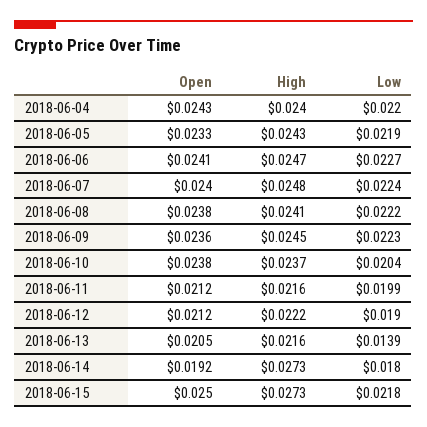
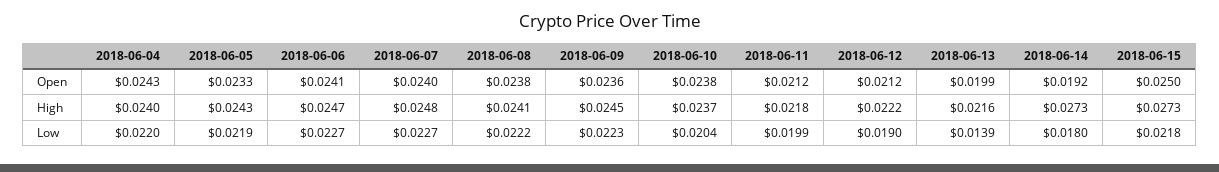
Low, 2018-06-07: 0.0224 -> 0.0227
High, 2018-06-11: 0.0216 -> 0.0218
Open, 2018-06-13: 0.0205 -> 0.0199

